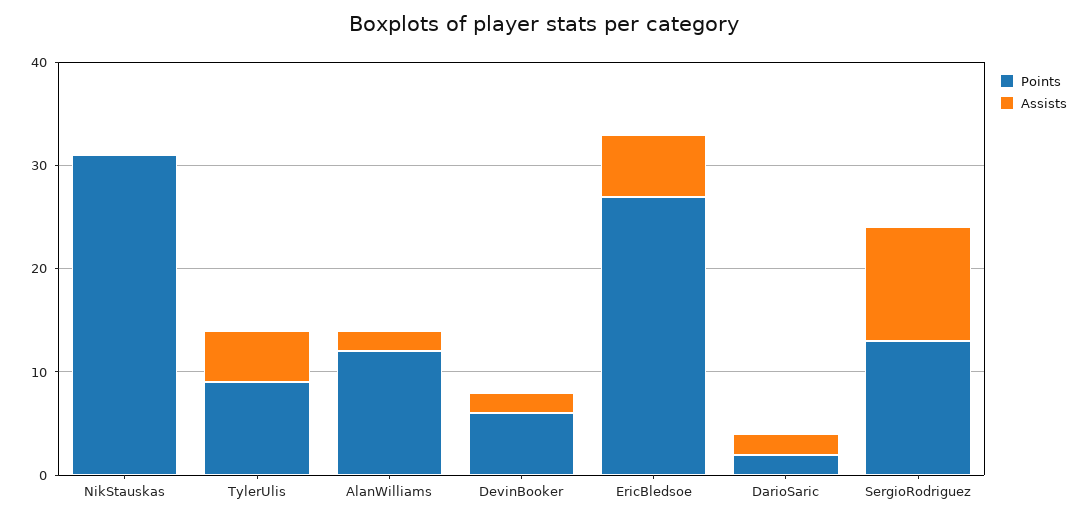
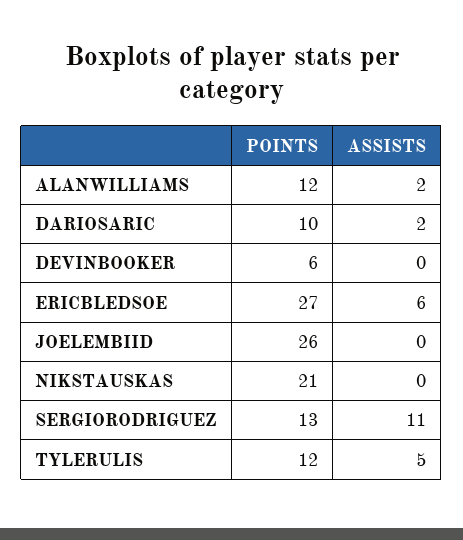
Points, NikStauskas: 31 -> 21
Points, TylerUlis: 9 -> 12
Assists, DevinBooker: 2 -> 0
Points, DarioSaric: 2 -> 10
Points, JOELEMBIID: none -> 26
Assists, JOELEMBIID: none -> 0

